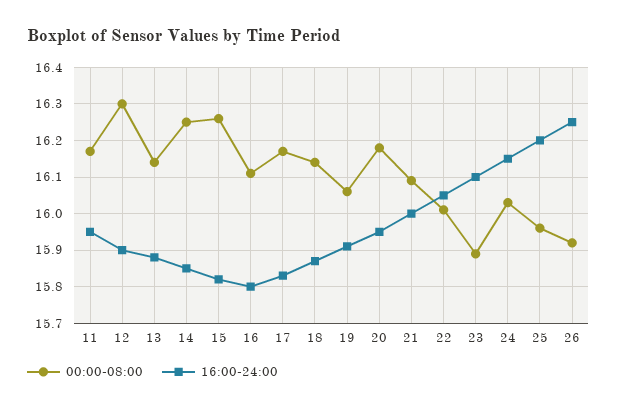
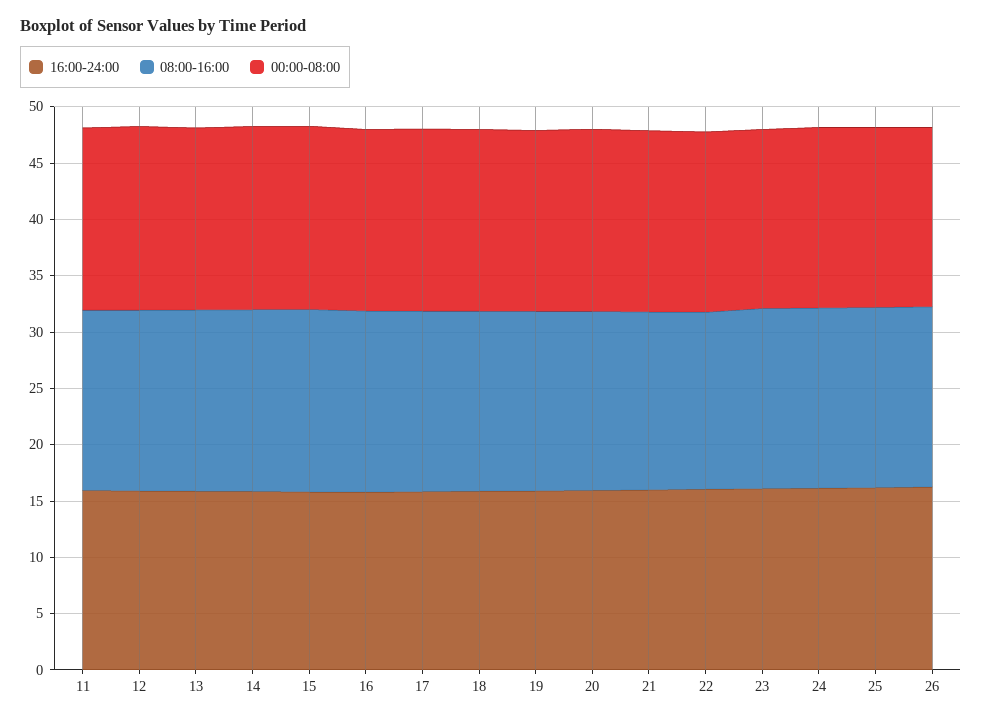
08:00-16:00, 11: none -> 16
08:00-16:00, 12: none -> 16
08:00-16:00, 13: none -> 16
08:00-16:00, 14: none -> 16
08:00-16:00, 15: none -> 16
08:00-16:00, 16: none -> 16
08:00-16:00, 17: none -> 16
08:00-16:00, 18: none -> 16
08:00-16:00, 19: none -> 16
08:00-16:00, 20: none -> 16
08:00-16:00, 21: none -> 16
08:00-16:00, 22: none -> 16
08:00-16:00, 23: none -> 16
08:00-16:00, 24: none -> 16
08:00-16:00, 25: none -> 16
08:00-16:00, 26: none -> 16

